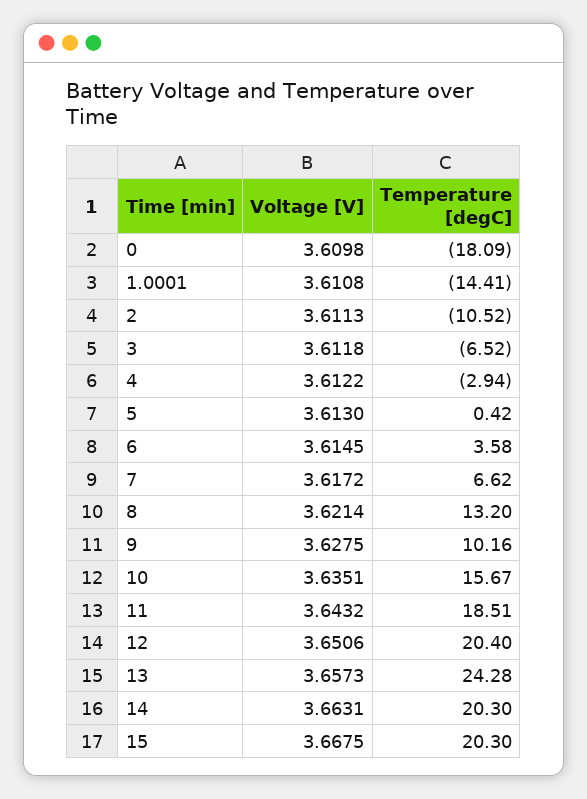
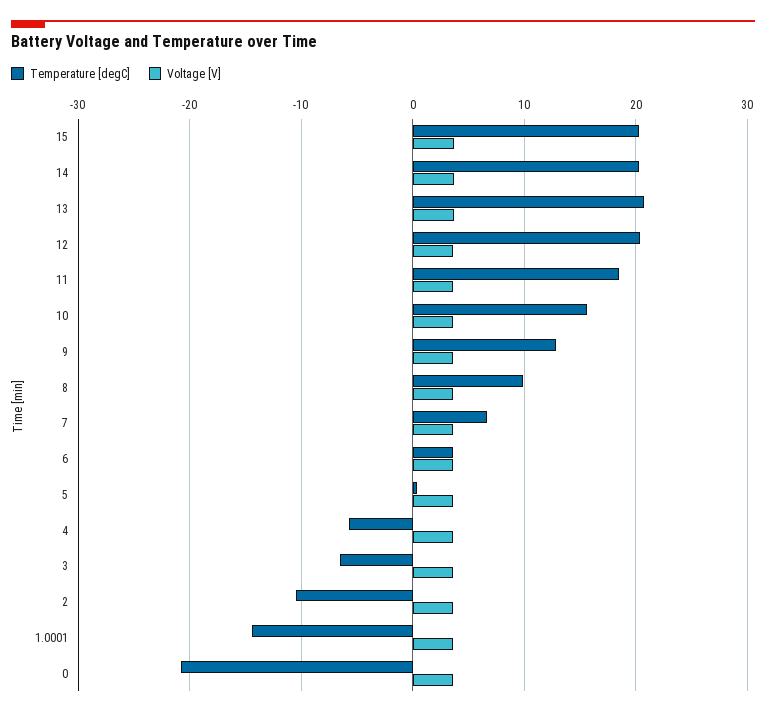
Temperature [degC], 0: -18.09 -> -21
Temperature [degC], 4: -2.94 -> -6
Temperature [degC], 8: 13.2 -> 10
Temperature [degC], 9: 10.16 -> 13
Temperature [degC], 13: 24.28 -> 21

